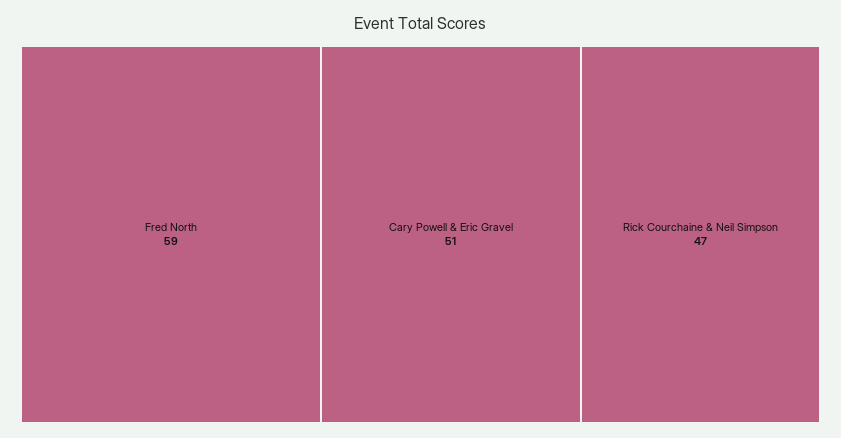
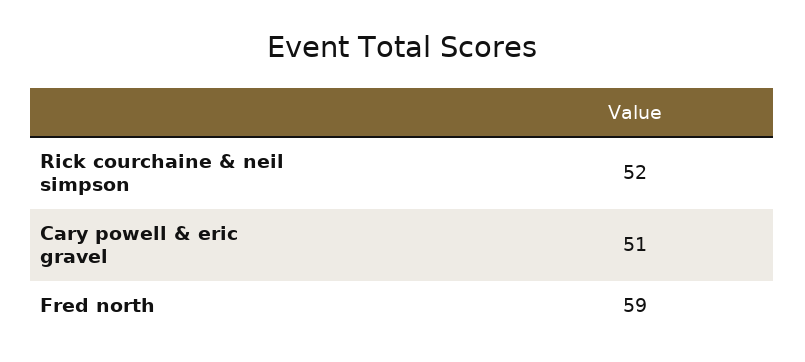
Rick Courchaine & Neil Simpson: 47 -> 52

